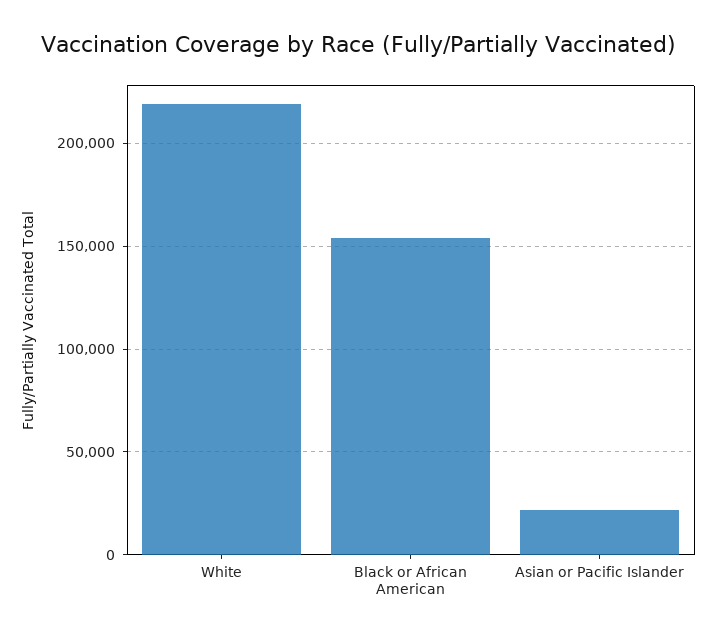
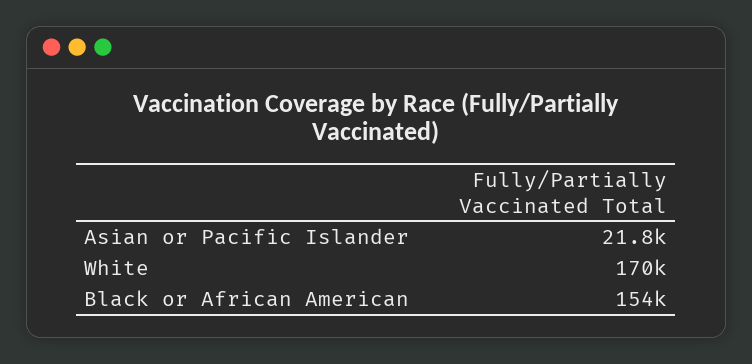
White: 220000 -> 170000

